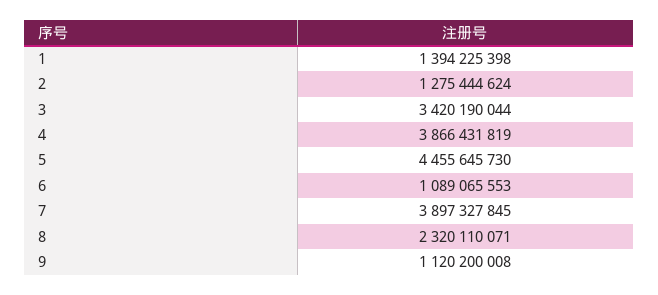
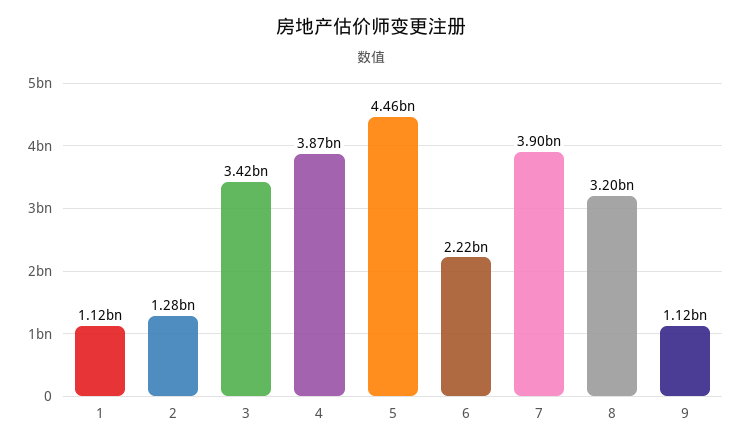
1: 1394225398 -> 1120000000
6: 1089065553 -> 2220000000
8: 2320110071 -> 3200000000

